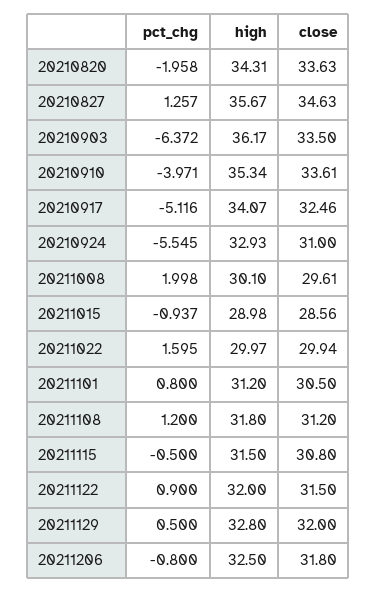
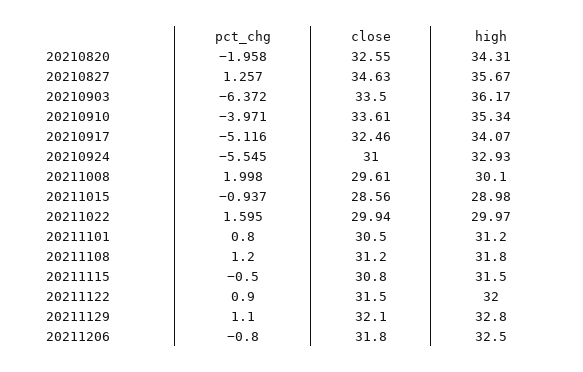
close, 20210820: 33.63 -> 32.55
pct_chg, 20211129: 0.5 -> 1.1
close, 20211129: 32 -> 32.1

